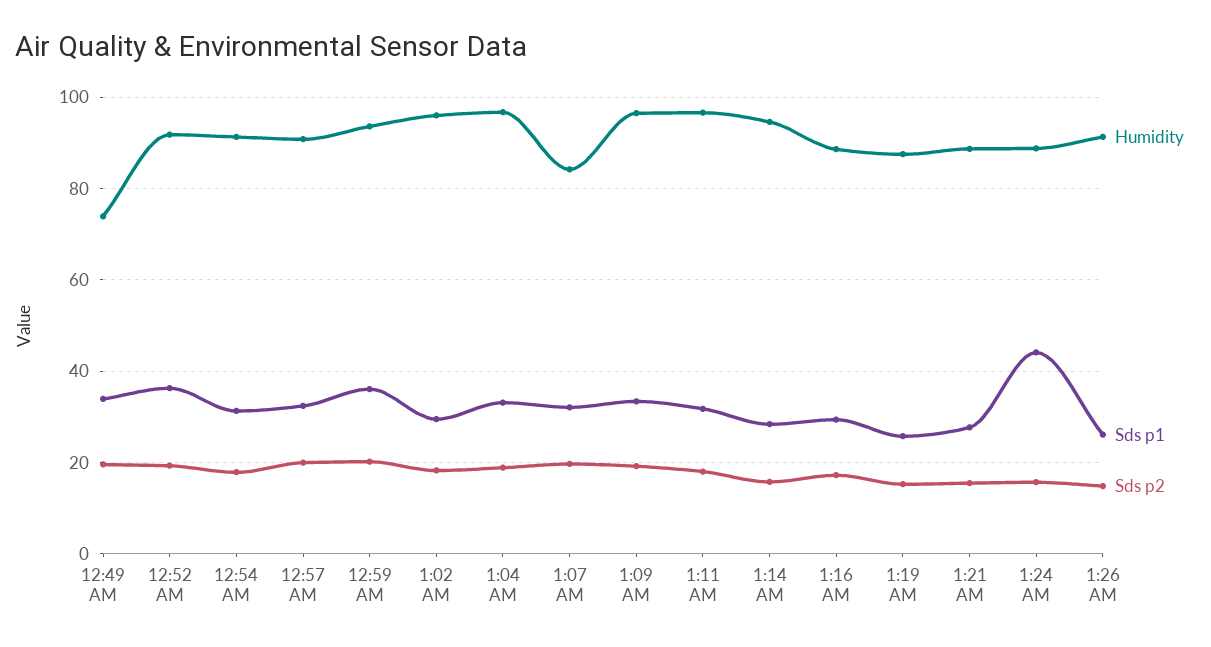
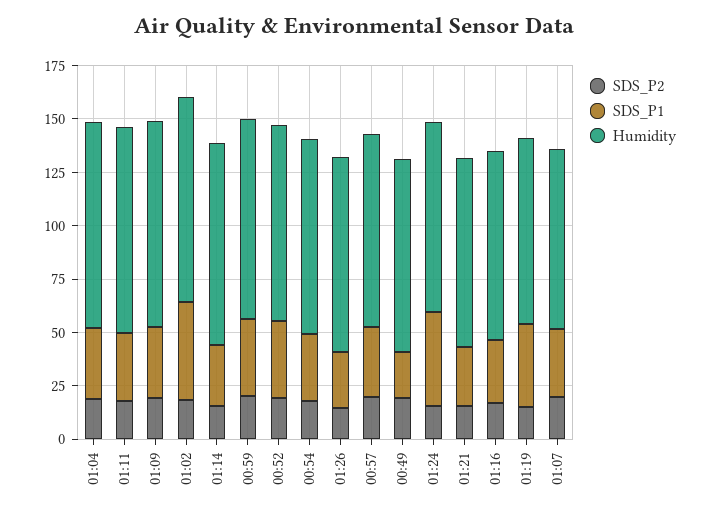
Humidity, 12:49 AM: 74 -> 90
Sds p1, 12:49 AM: 34 -> 20
Sds p1, 1:02 AM: 30 -> 45
Sds p1, 1:19 AM: 26 -> 40

